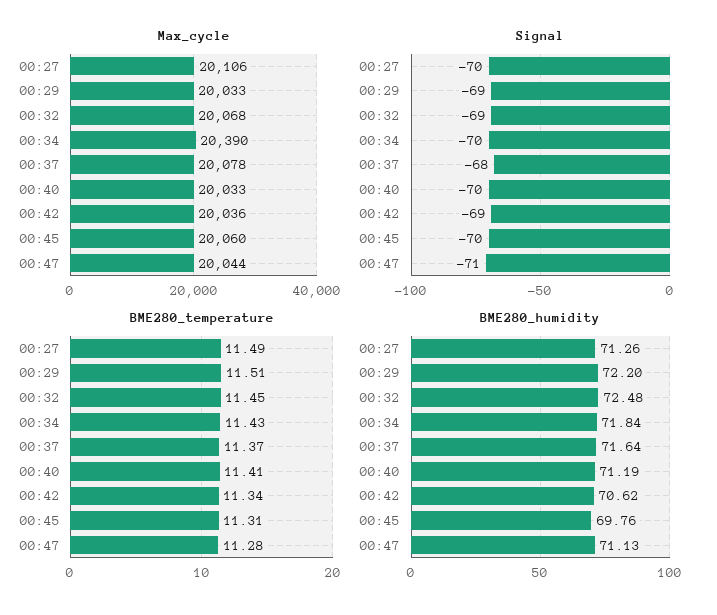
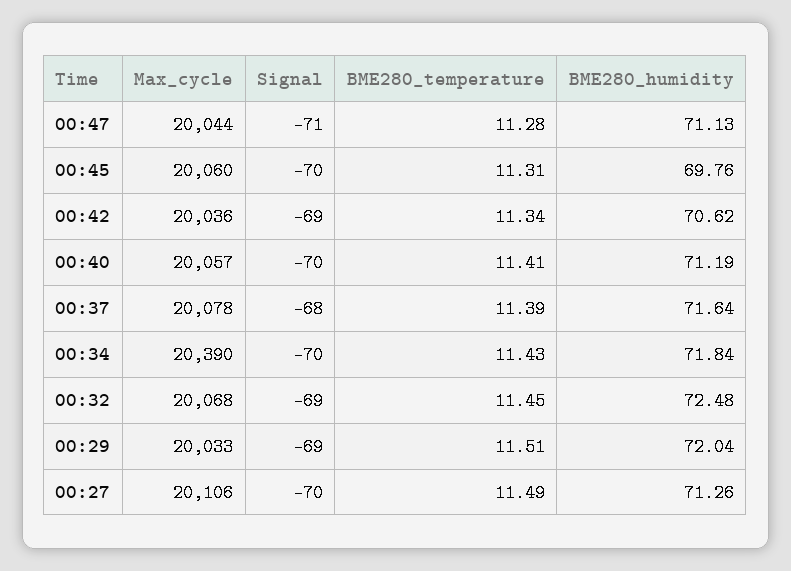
Max_cycle, 00:40: 20033 -> 20057
BME280_temperature, 00:37: 11.37 -> 11.39
BME280_humidity, 00:29: 72.2 -> 72.04

